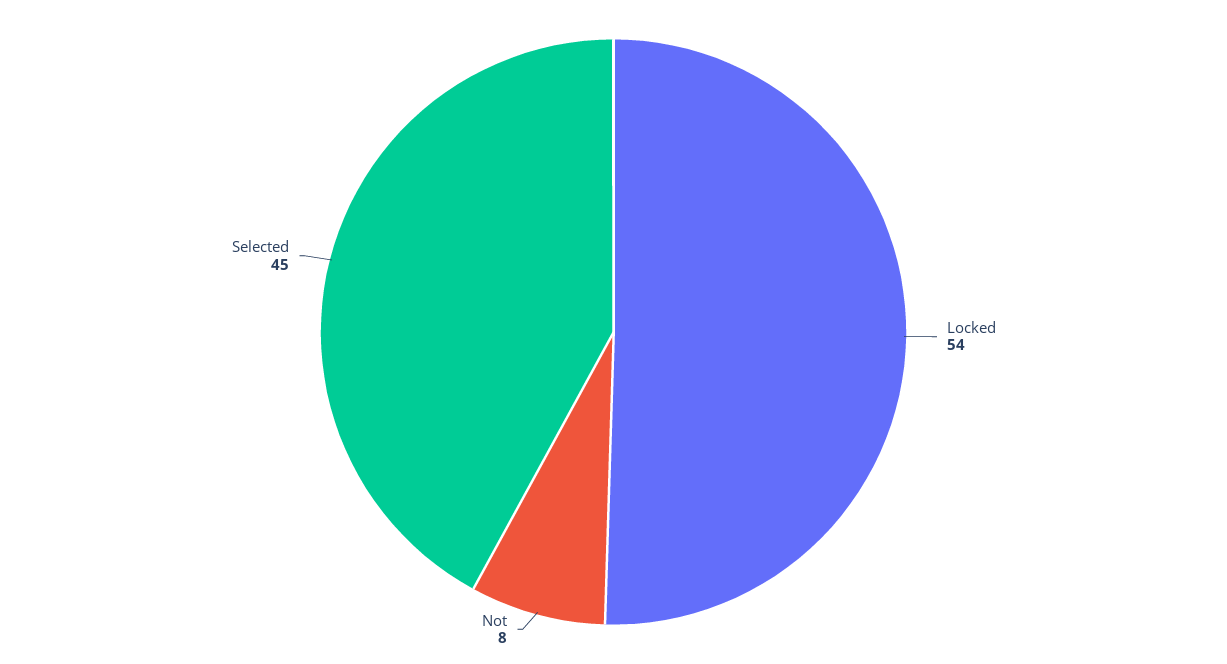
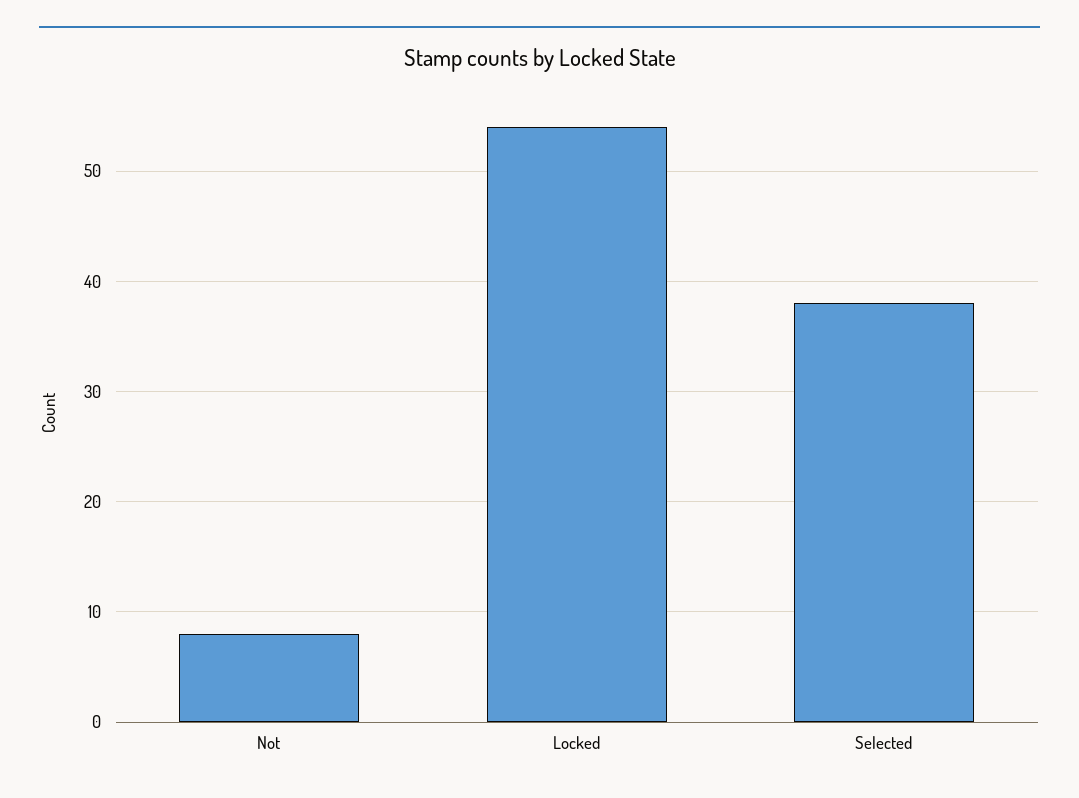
Selected: 45 -> 38

